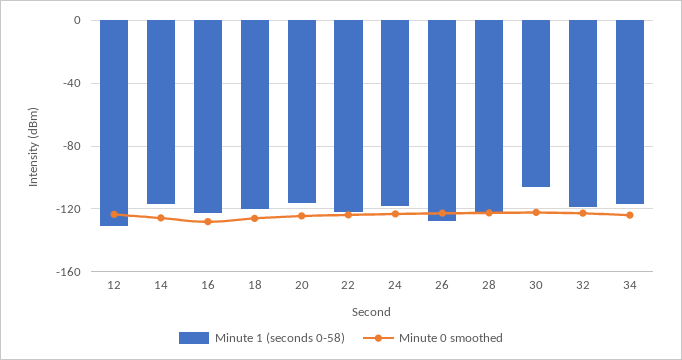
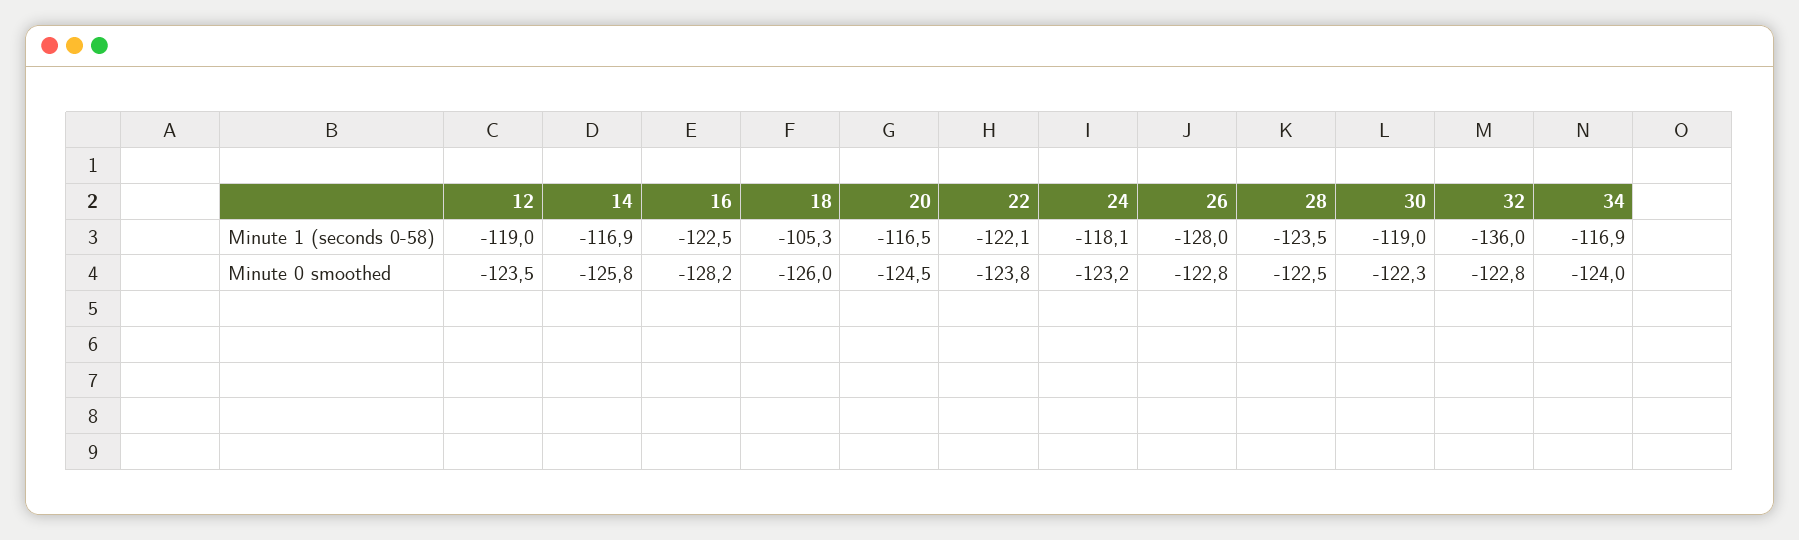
Minute 1 (seconds 0-58), 12: -130 -> -119
Minute 1 (seconds 0-58), 18: -120 -> -105.3
Minute 1 (seconds 0-58), 30: -105 -> -119
Minute 1 (seconds 0-58), 32: -120 -> -136

